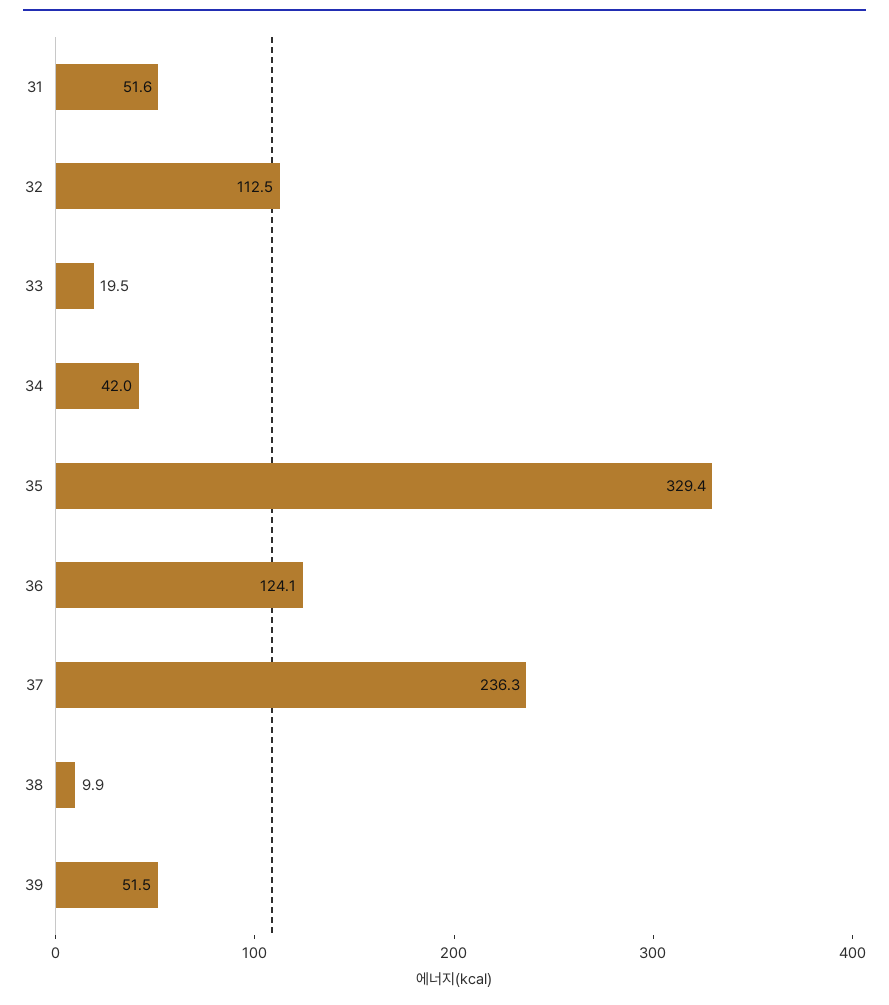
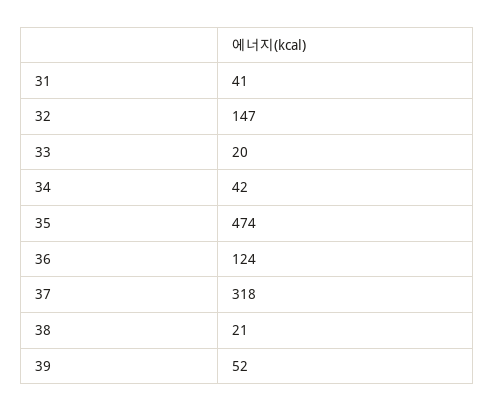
31: 51.6 -> 41
32: 112.5 -> 147
35: 329.4 -> 474
37: 236.3 -> 318
38: 9.9 -> 21

